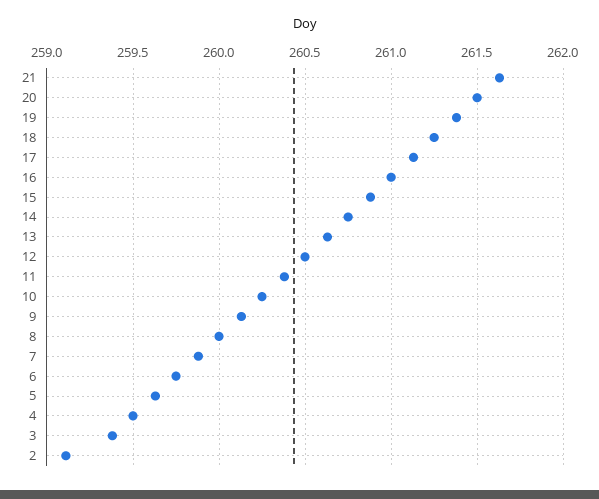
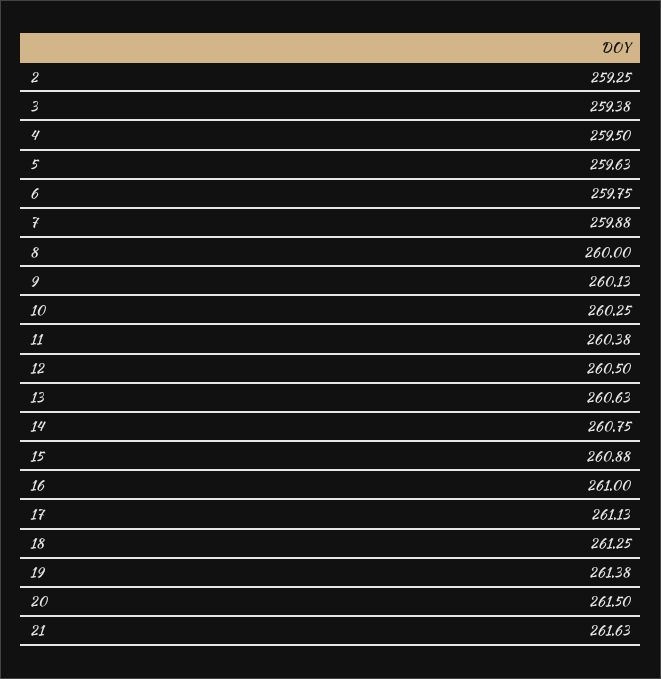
2: 259.1 -> 259.25

